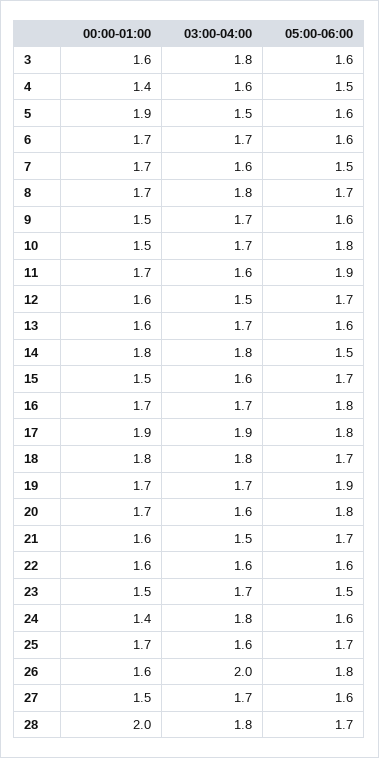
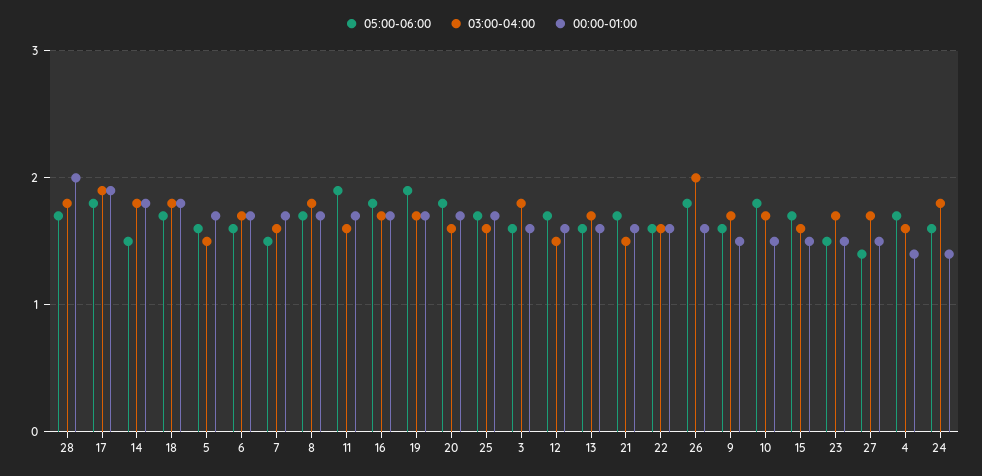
05:00-06:00, 4: 1.5 -> 1.7
00:00-01:00, 5: 1.9 -> 1.7
05:00-06:00, 27: 1.6 -> 1.4

